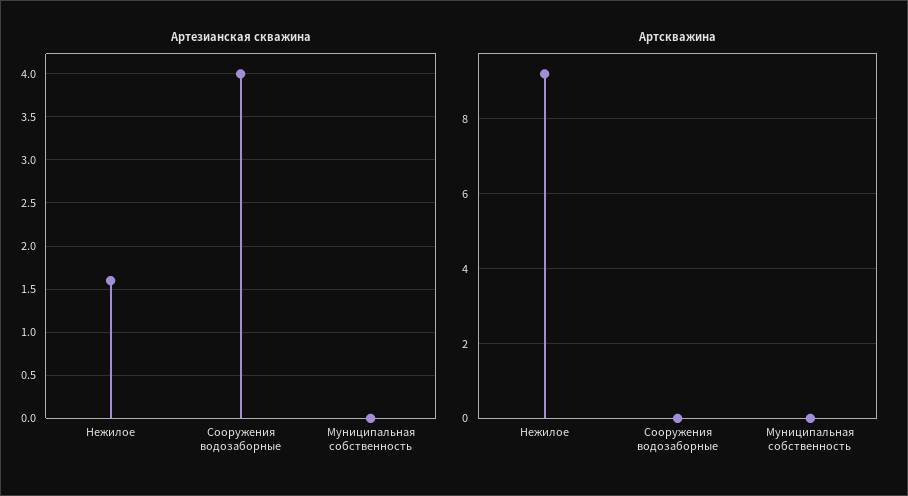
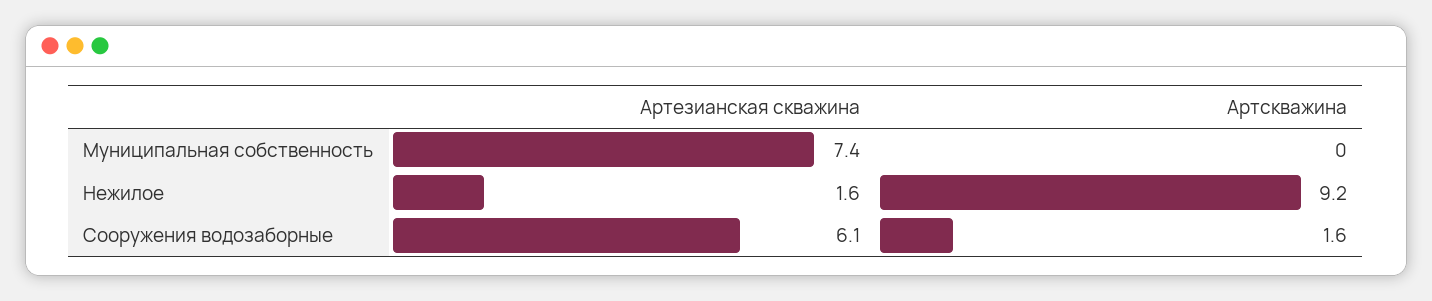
Артезианская скважина, Сооружения водозаборные: 4 -> 6.1
Артезианская скважина, Муниципальная собственность: 0 -> 7.4
Артскважина, Сооружения водозаборные: 0 -> 1.6

